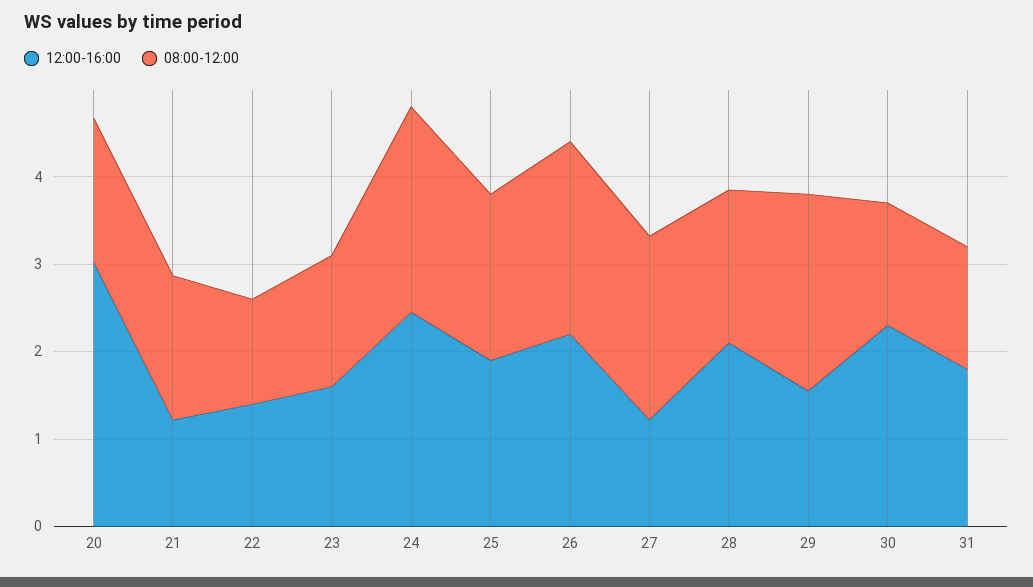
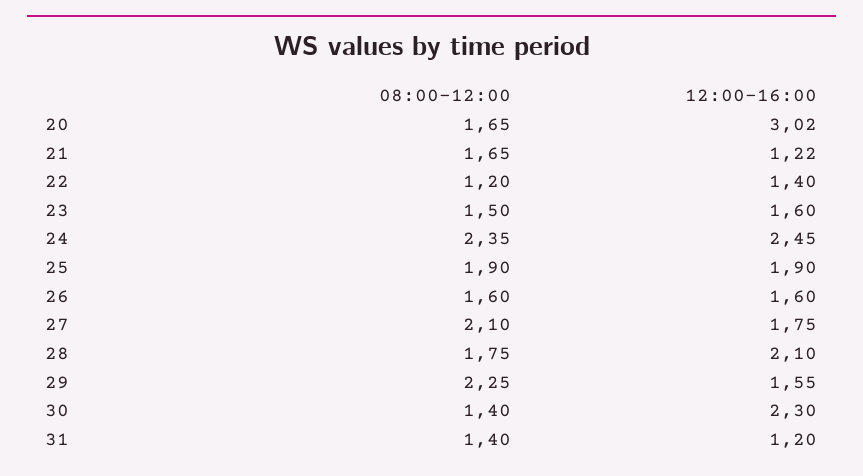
12:00-16:00, 26: 2.2 -> 1.6
08:00-12:00, 26: 2.2 -> 1.6
12:00-16:00, 27: 1.2 -> 1.75
12:00-16:00, 31: 1.8 -> 1.2

